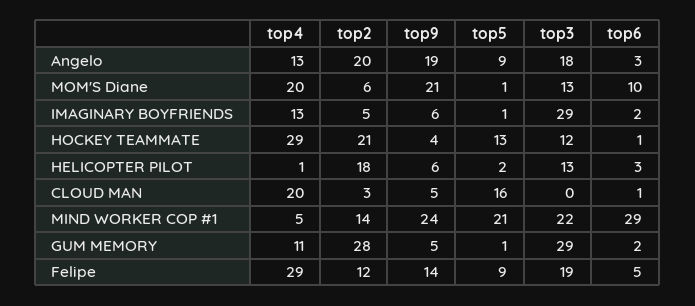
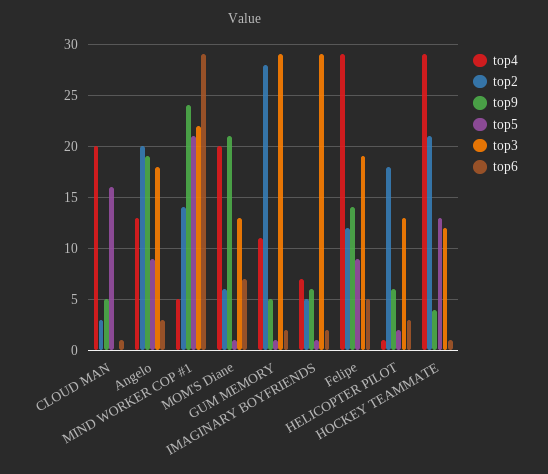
top6, MOM'S Diane: 10 -> 7
top4, IMAGINARY BOYFRIENDS: 13 -> 7

